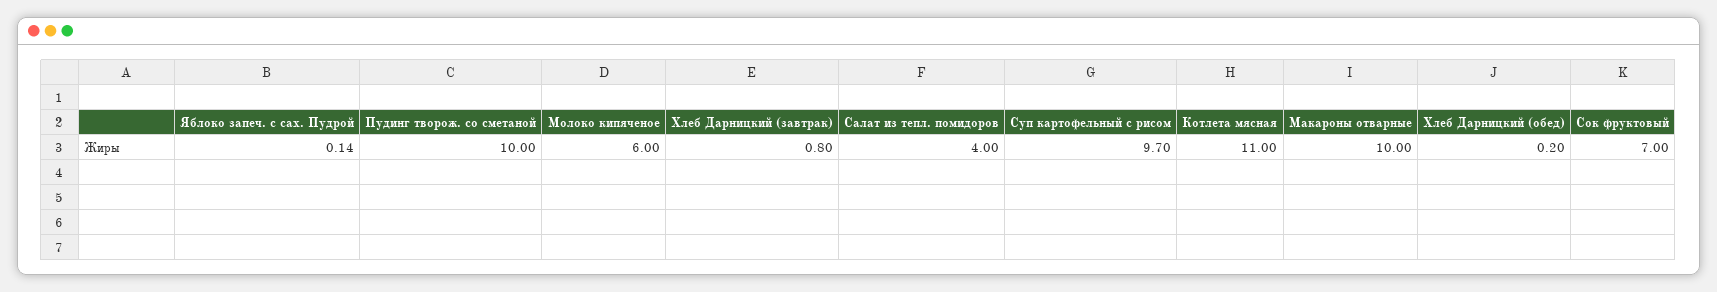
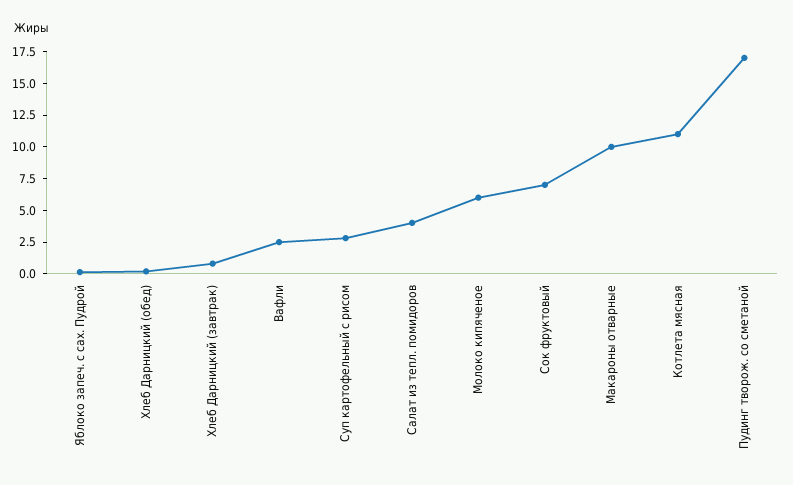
Пудинг творож. со сметаной: 10 -> 17.5
Суп картофельный с рисом: 9.7 -> 2.5
Вафли: none -> 2.5

